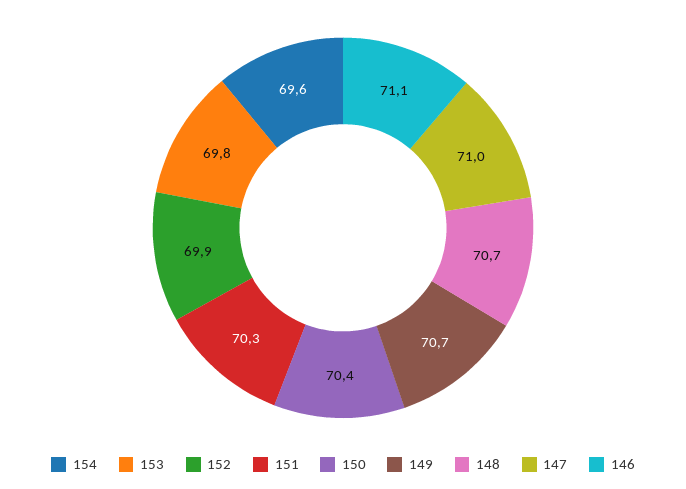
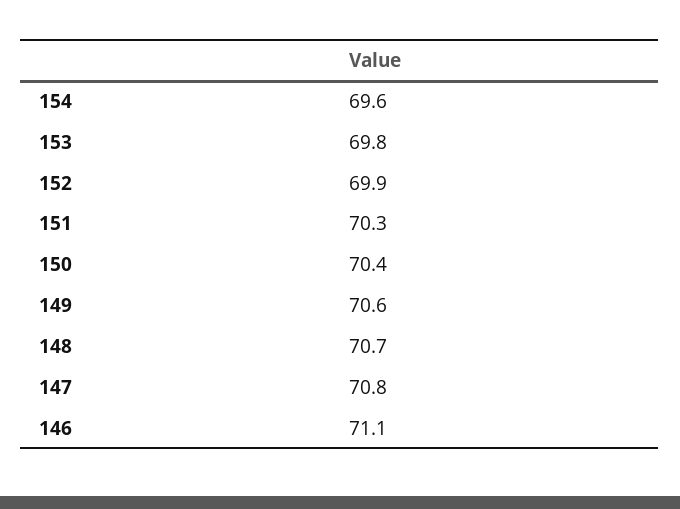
149: 70.7 -> 70.6
147: 71 -> 70.8

